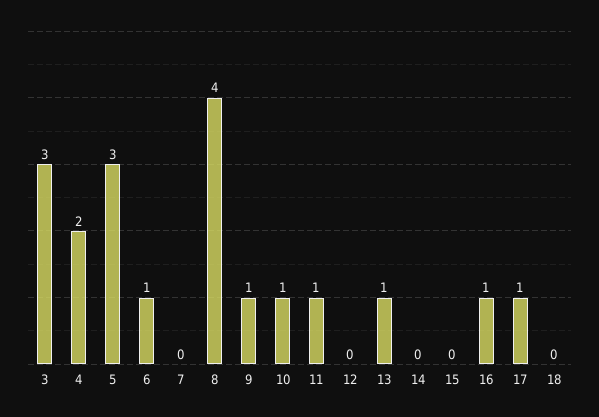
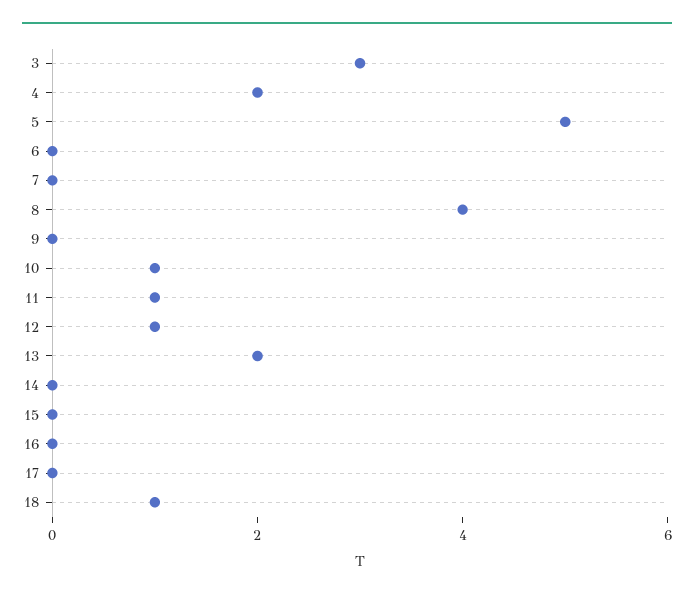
5: 3 -> 5
6: 1 -> 0
9: 1 -> 0
12: 0 -> 1
13: 1 -> 2
16: 1 -> 0
17: 1 -> 0
18: 0 -> 1

